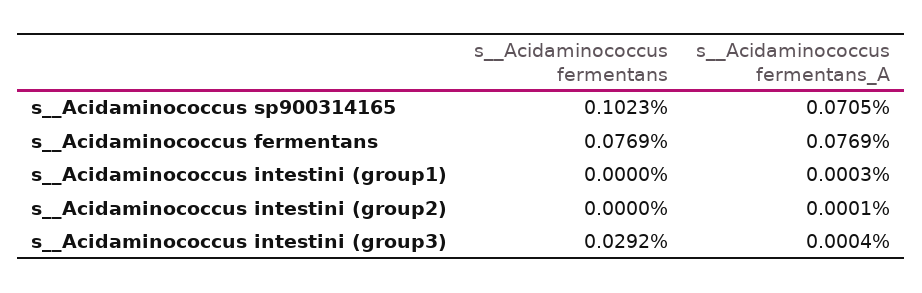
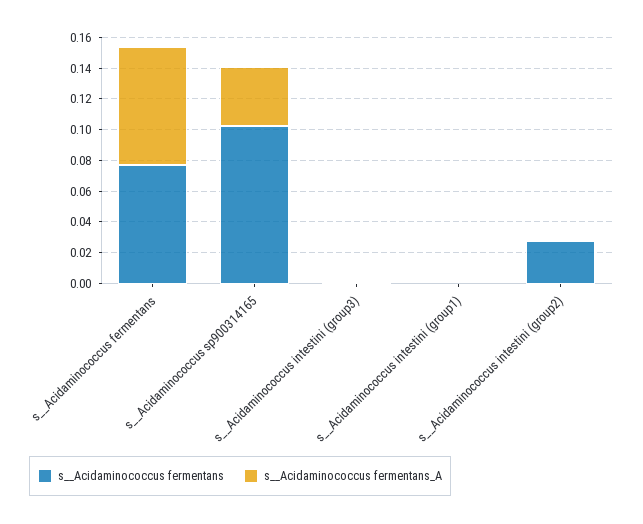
s__Acidaminococcus fermentans_A, s__Acidaminococcus sp900314165: 0.0705 -> 0.04
s__Acidaminococcus fermentans, s__Acidaminococcus intestini (group2): 0 -> 0.03
s__Acidaminococcus fermentans, s__Acidaminococcus intestini (group3): 0.0292 -> 0

